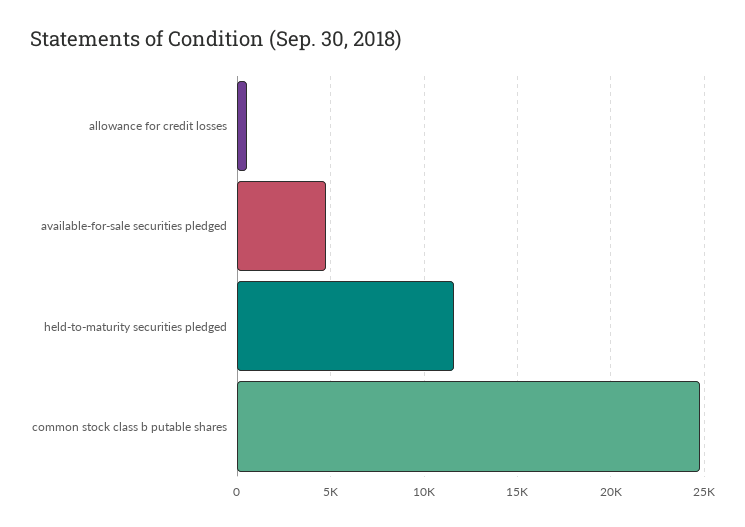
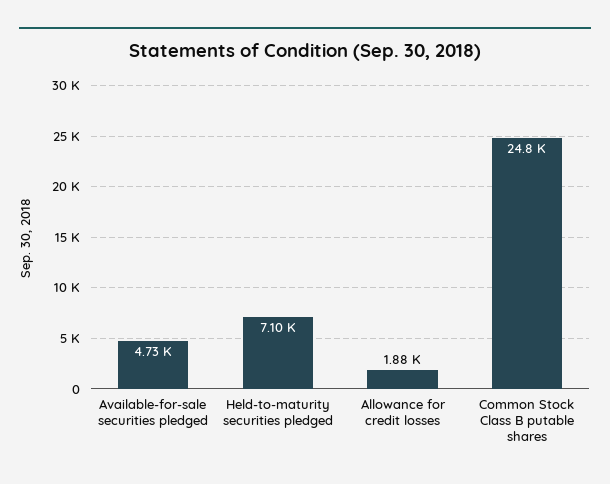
allowance for credit losses: 500 -> 1880
held-to-maturity securities pledged: 11500 -> 7100

